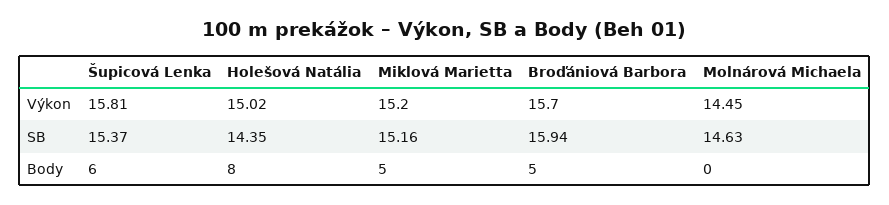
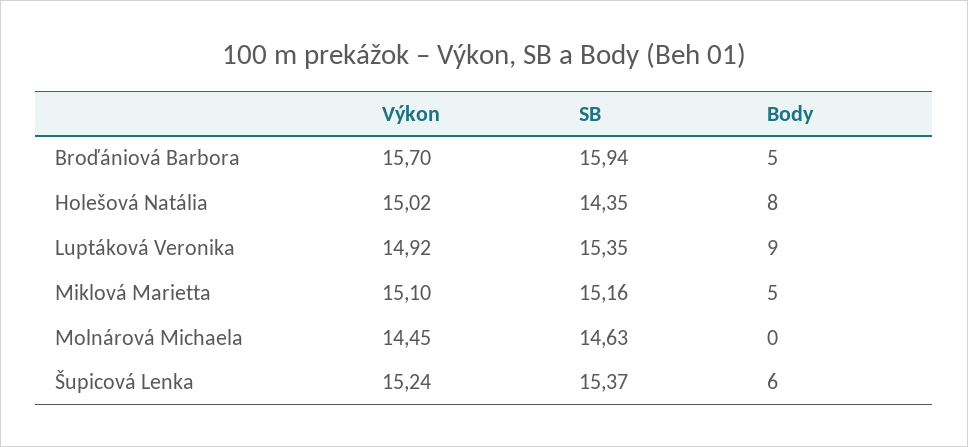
Šupicová Lenka, Výkon: 15.81 -> 15.24
Miklová Marietta, Výkon: 15.2 -> 15.1
Luptáková Veronika, Výkon: none -> 14.92
Luptáková Veronika, SB: none -> 15.35
Luptáková Veronika, Body: none -> 9

